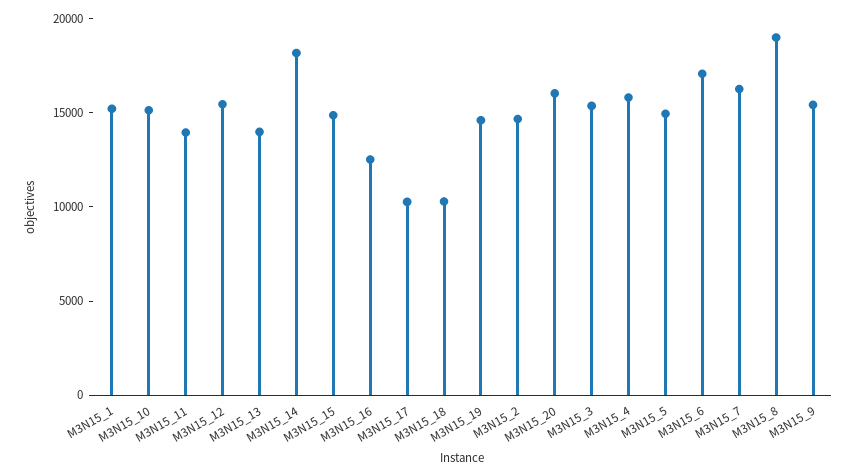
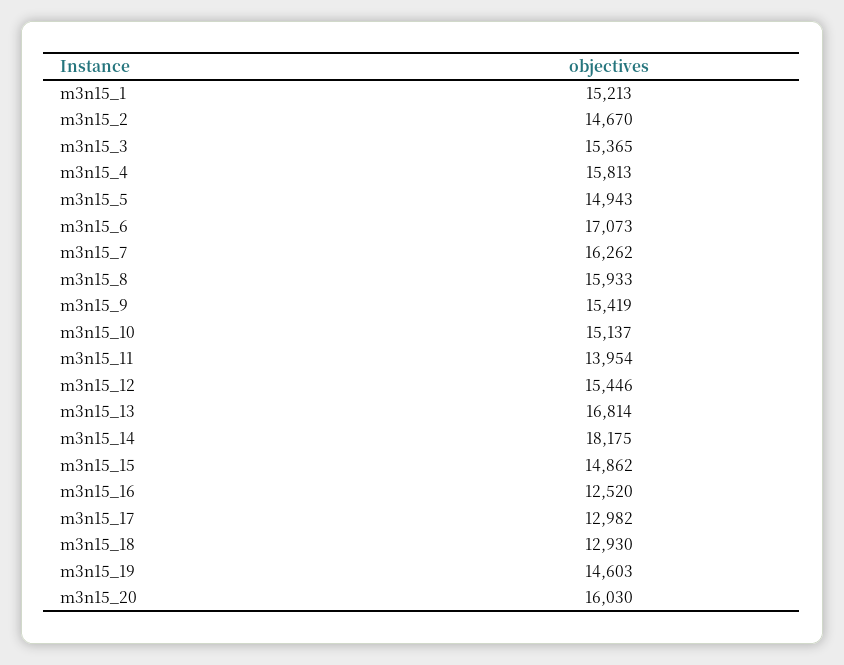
M3N15_13: 14000 -> 16814
M3N15_17: 10000 -> 12982
M3N15_18: 10000 -> 12930
M3N15_8: 19000 -> 15933

